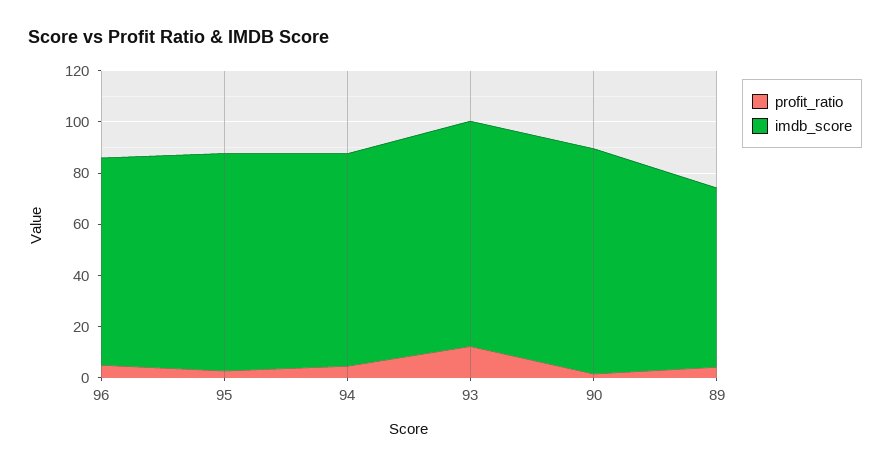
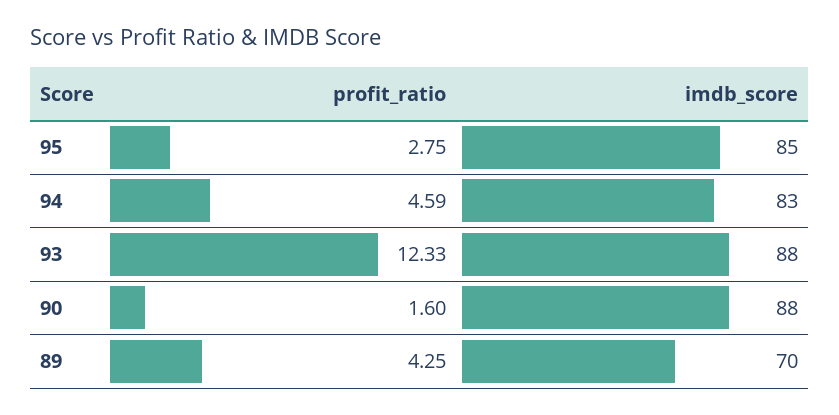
profit_ratio, 96: 5 -> none
imdb_score, 96: 80 -> none

